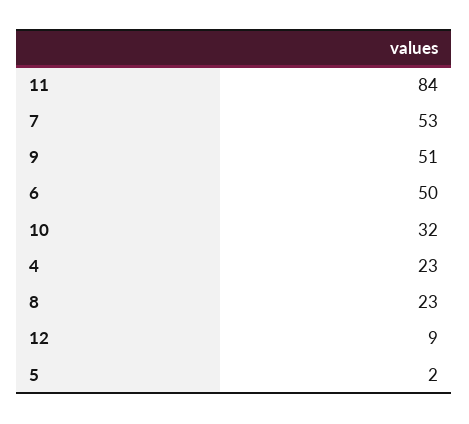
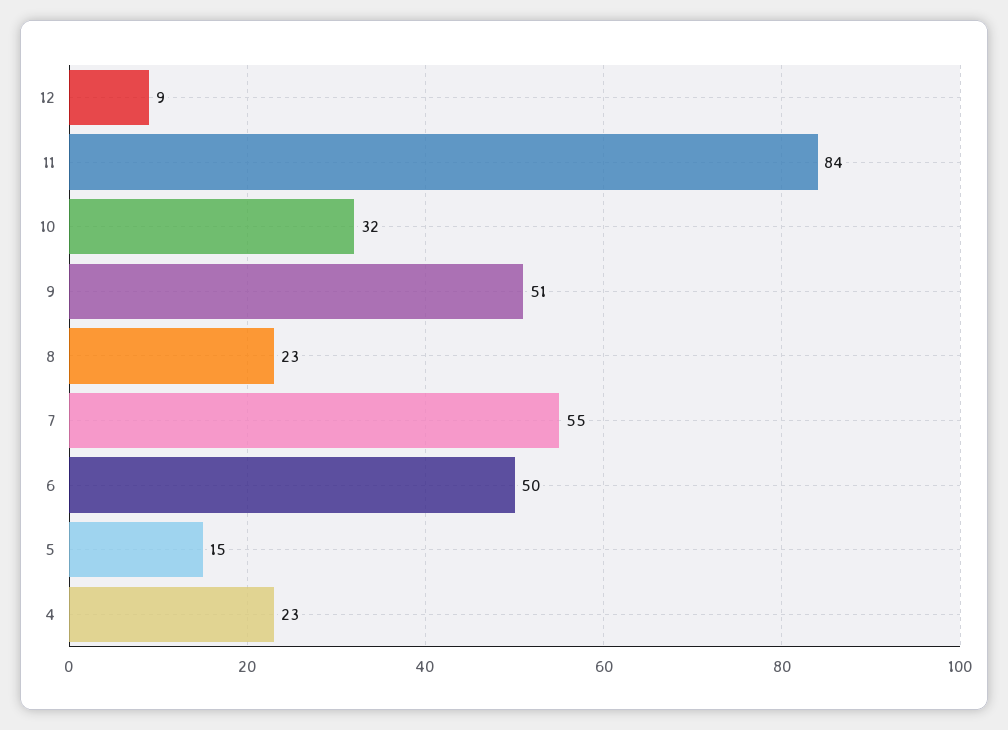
7: 53 -> 55
5: 2 -> 15

